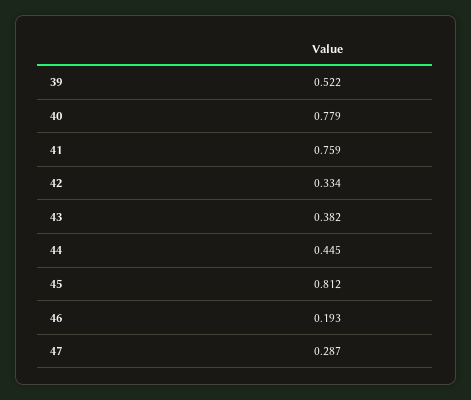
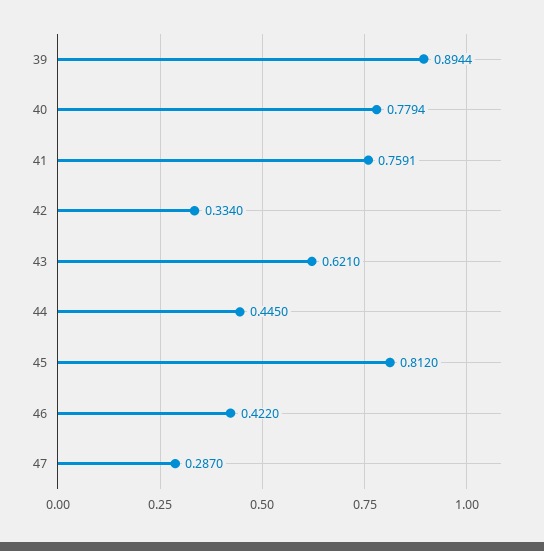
39: 0.522 -> 0.8944
43: 0.382 -> 0.621
46: 0.193 -> 0.422

